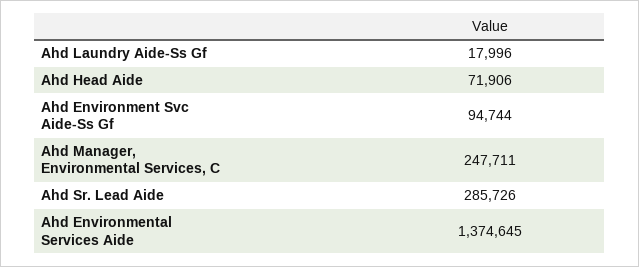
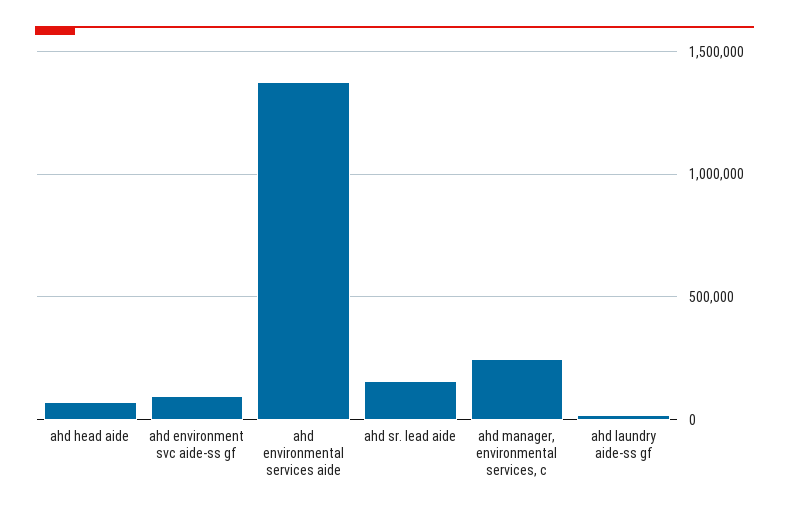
Ahd Sr. Lead Aide: 285726 -> 150000

